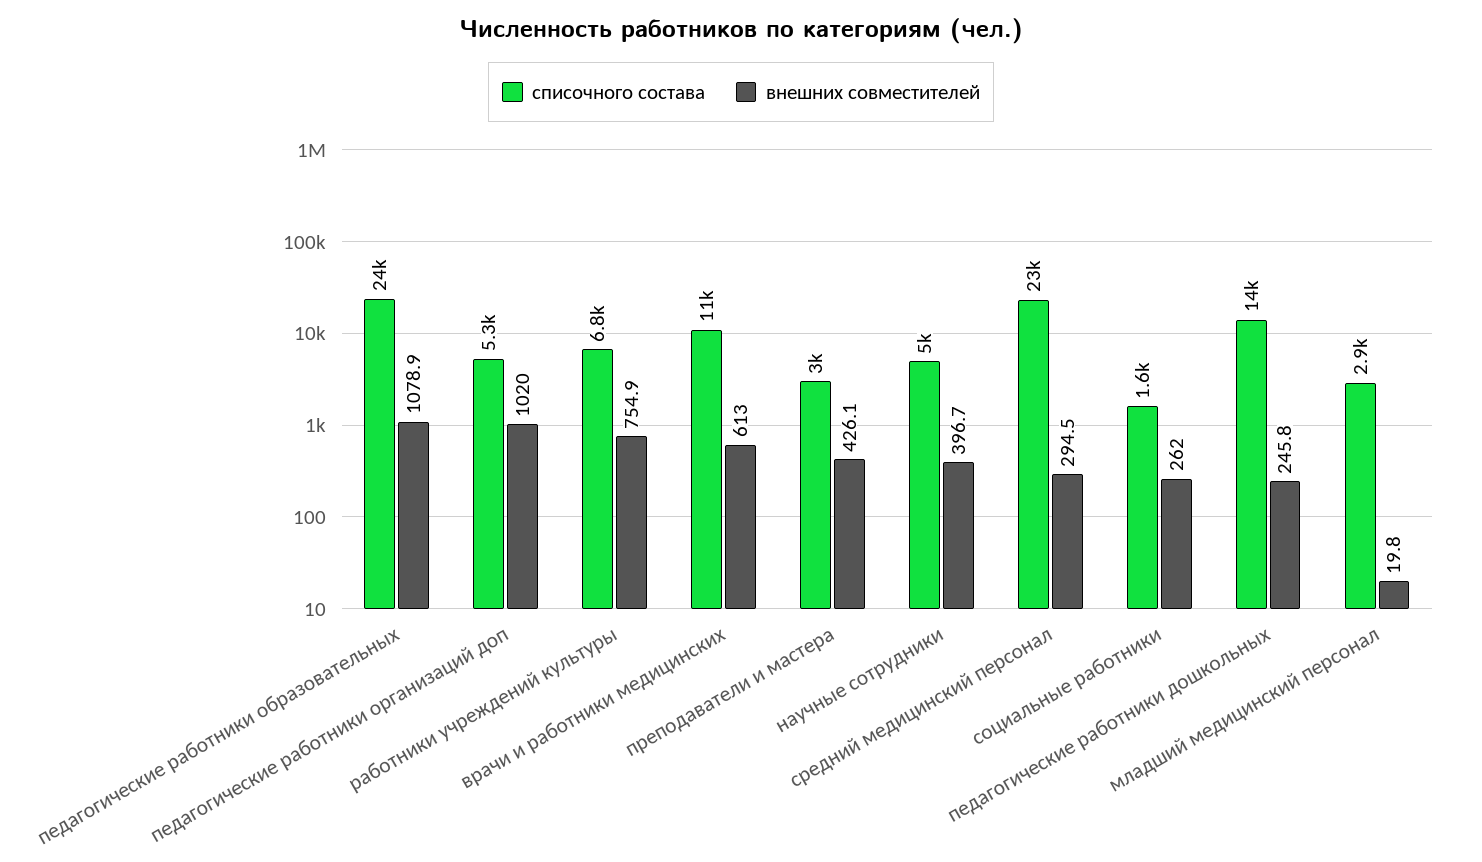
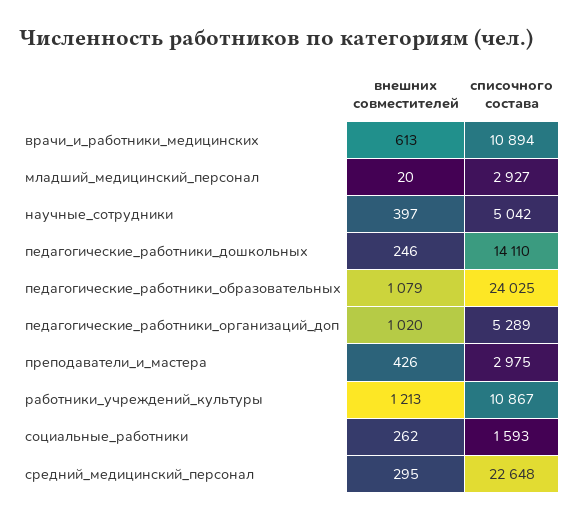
списочного состава, работники учреждений культуры: 6800 -> 10867
внешних совместителей, работники учреждений культуры: 754.9 -> 1213

